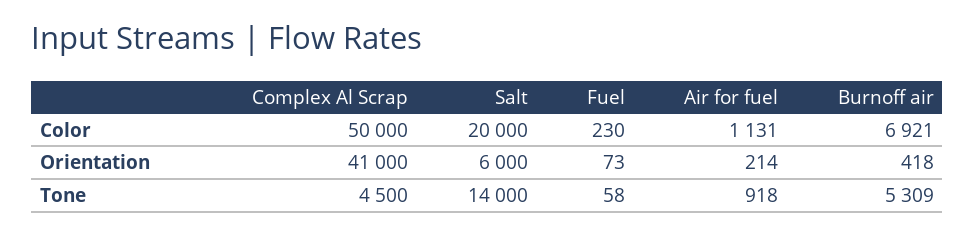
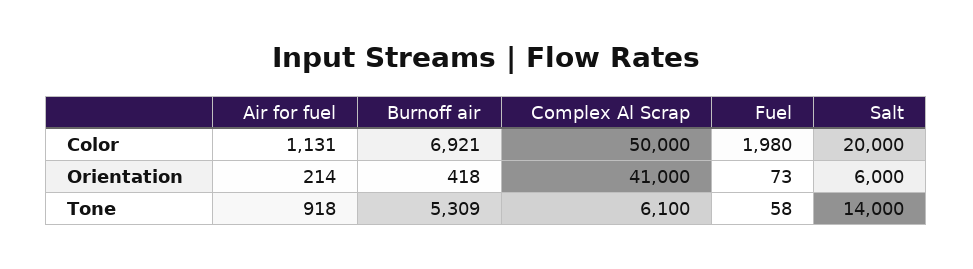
Fuel, Color: 230 -> 1980
Complex Al Scrap, Tone: 4500 -> 6100

